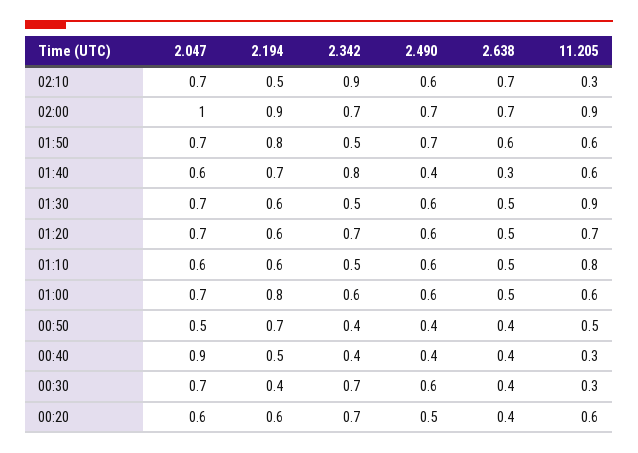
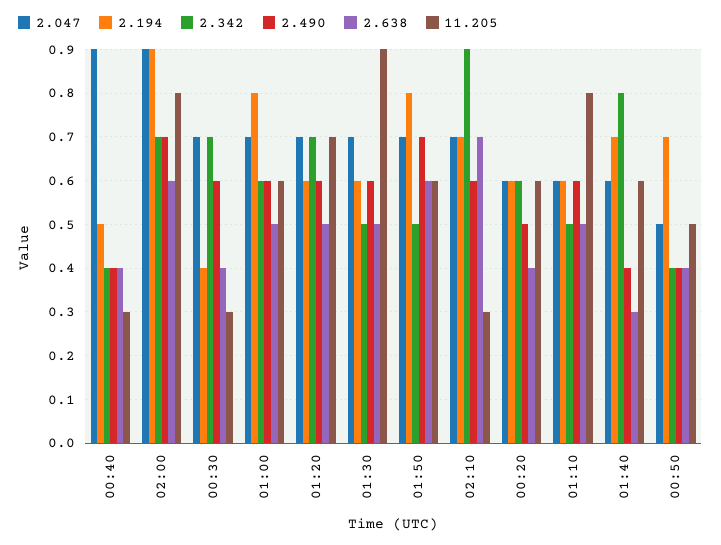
2.194, 02:10: 0.5 -> 0.7
2.047, 02:00: 1 -> 0.9
2.638, 02:00: 0.7 -> 0.6
11.205, 02:00: 0.9 -> 0.8
2.342, 00:20: 0.7 -> 0.6

